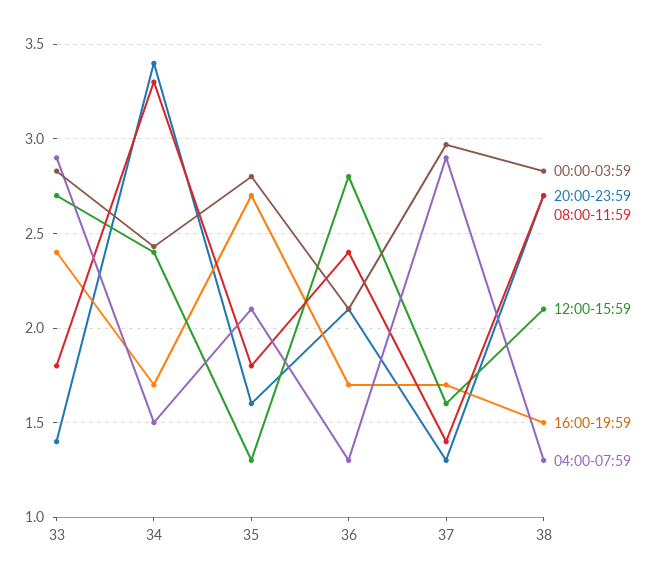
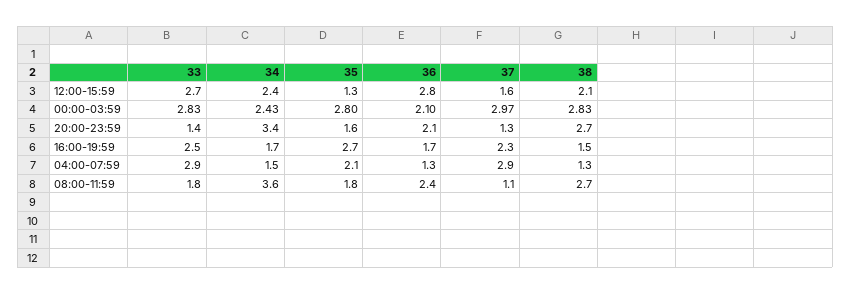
16:00-19:59, 33: 2.4 -> 2.5
08:00-11:59, 34: 3.3 -> 3.6
08:00-11:59, 37: 1.4 -> 1.1
16:00-19:59, 37: 1.7 -> 2.3

